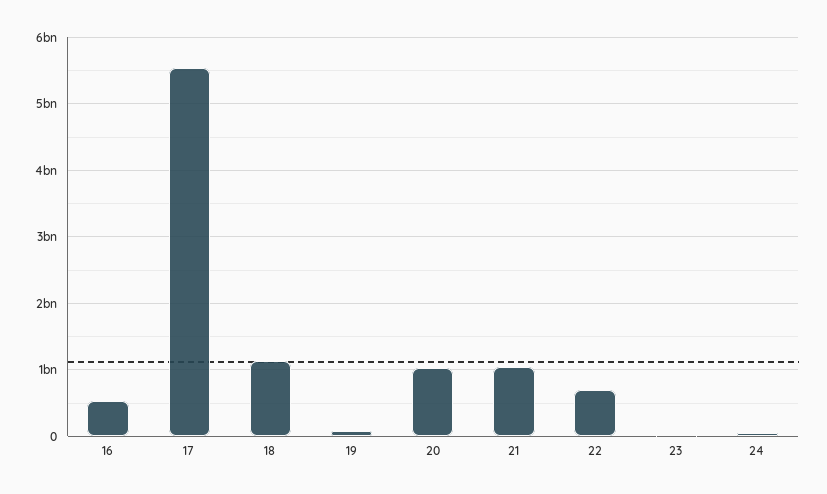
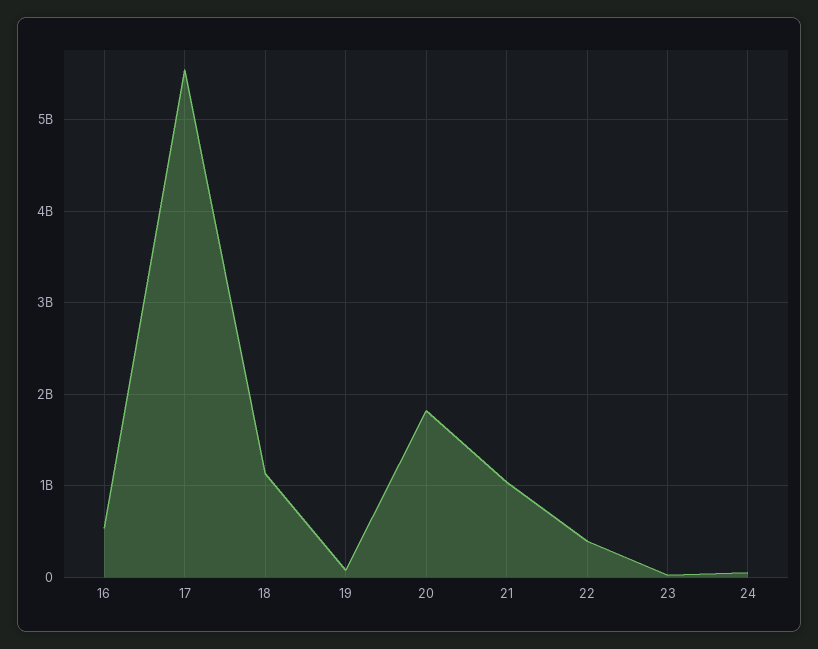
20: 1000000000 -> 1800000000
22: 700000000 -> 400000000

